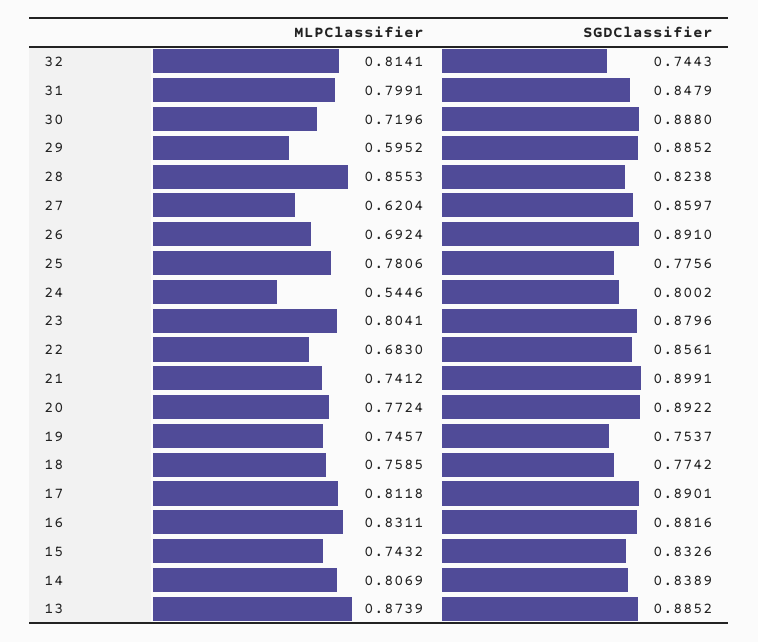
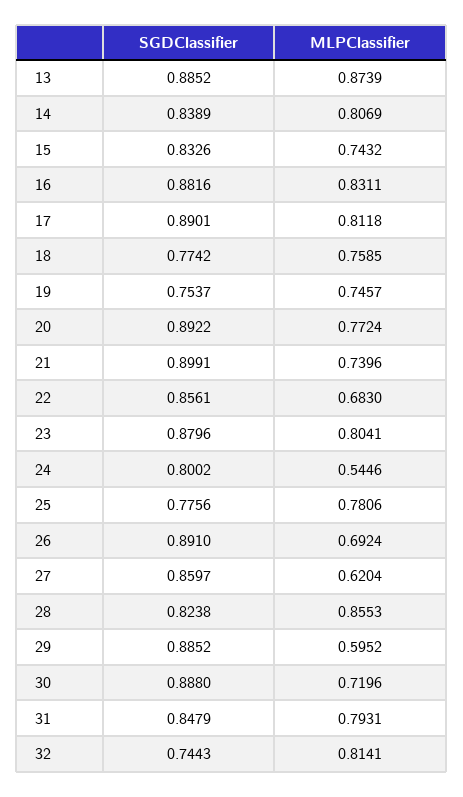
MLPClassifier, 31: 0.7991 -> 0.7931
MLPClassifier, 21: 0.7412 -> 0.7396

